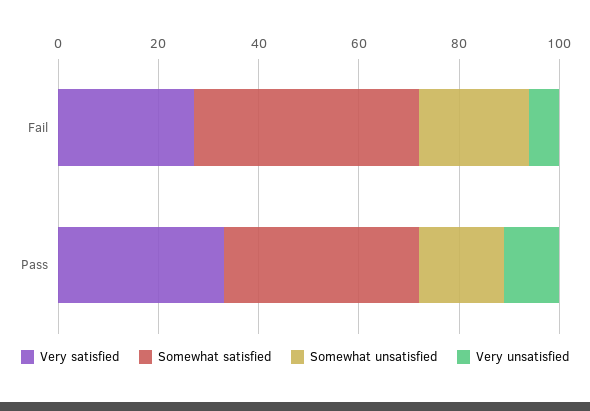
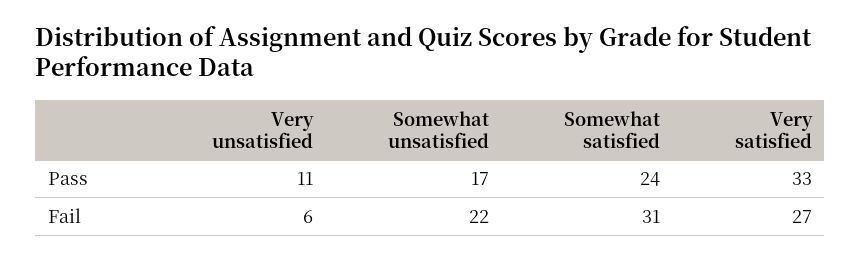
Somewhat satisfied, Fail: 45 -> 31
Somewhat satisfied, Pass: 40 -> 24

